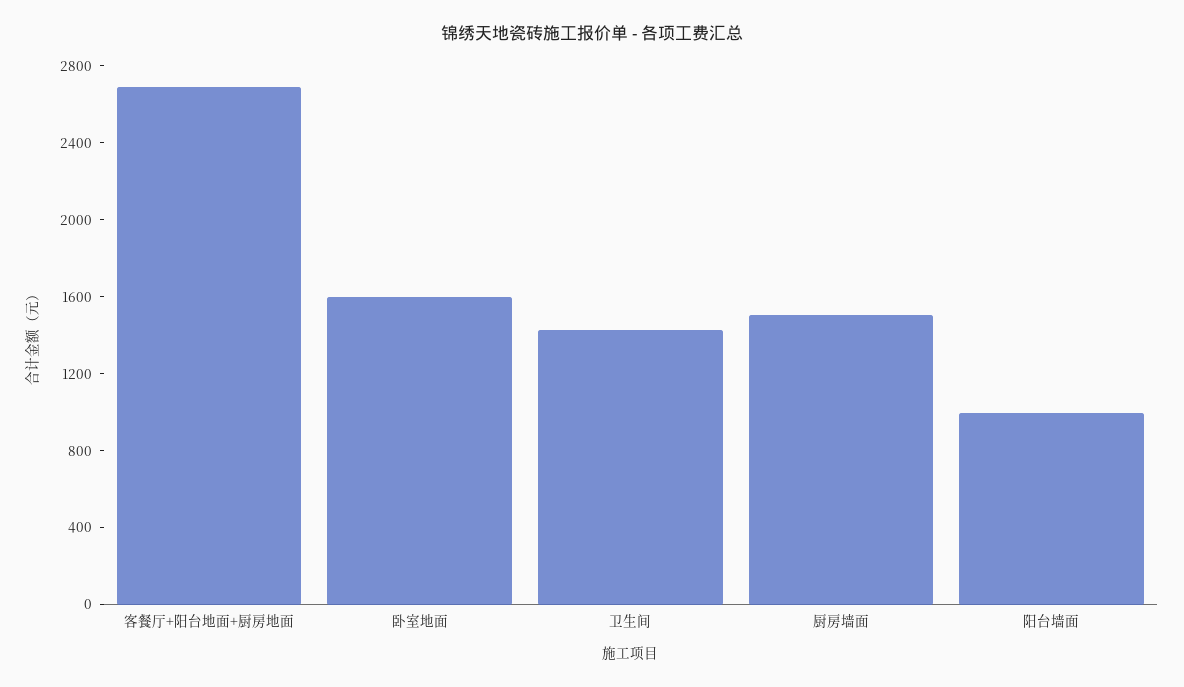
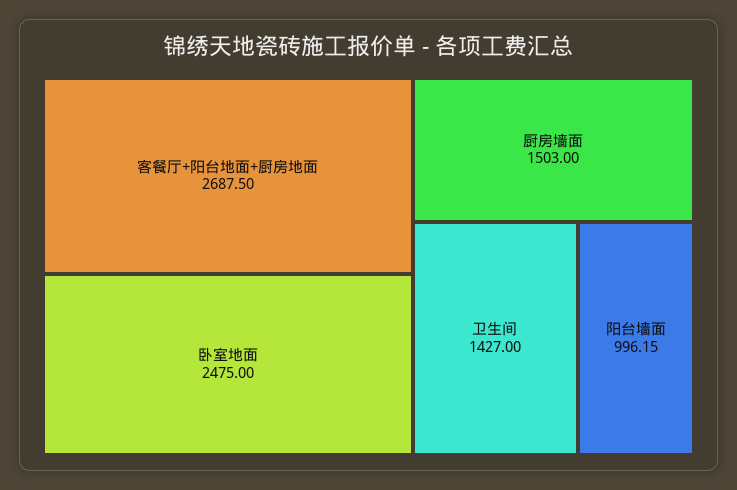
卧室地面: 1600 -> 2475

